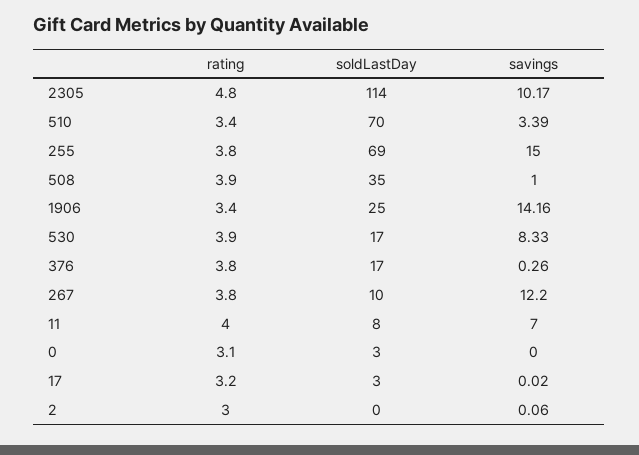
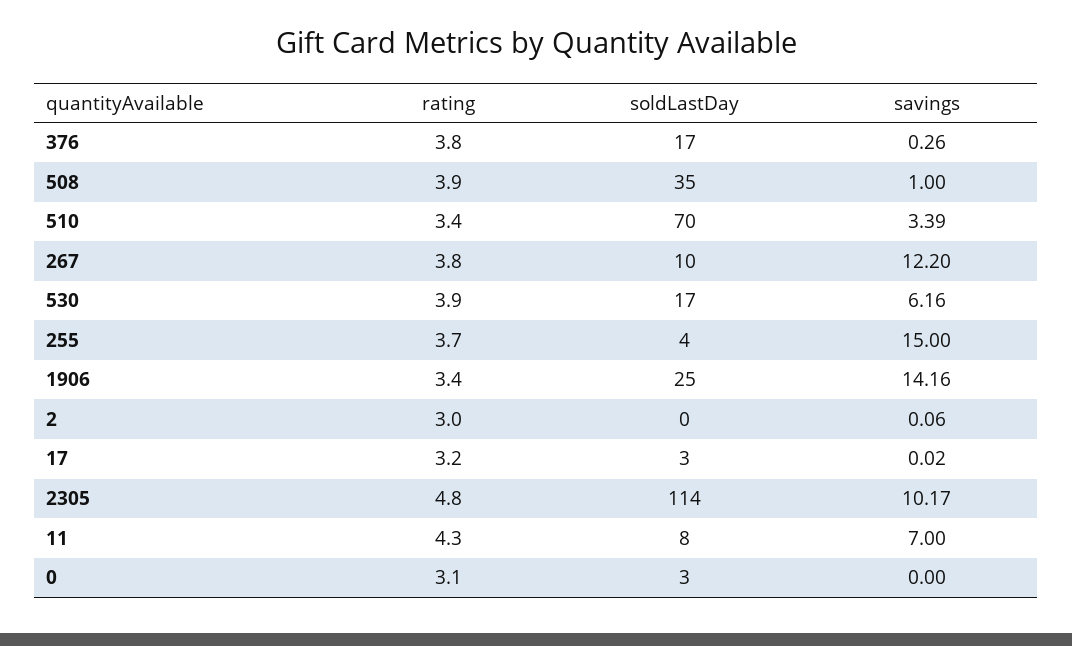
rating, 255: 3.8 -> 3.7
soldLastDay, 255: 69 -> 4
savings, 530: 8.33 -> 6.16
rating, 11: 4 -> 4.3

